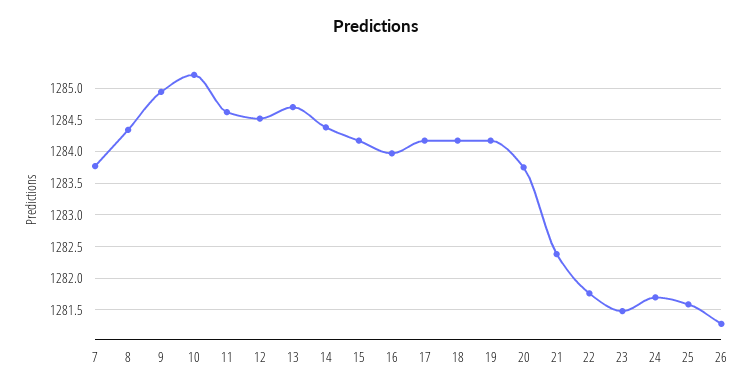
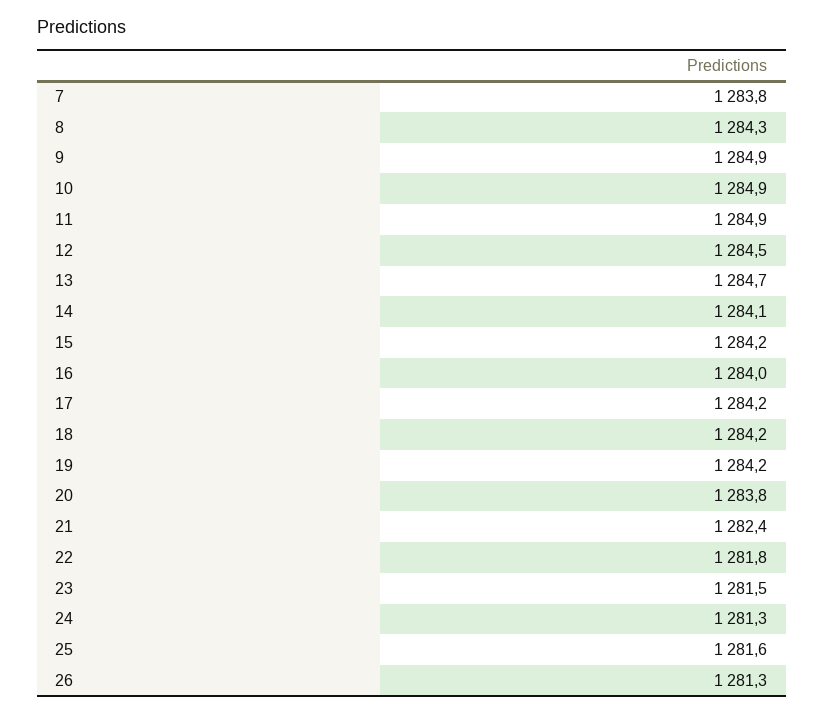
10: 1285.2 -> 1284.9
11: 1284.6 -> 1284.9
14: 1284.4 -> 1284.1
24: 1281.7 -> 1281.3

